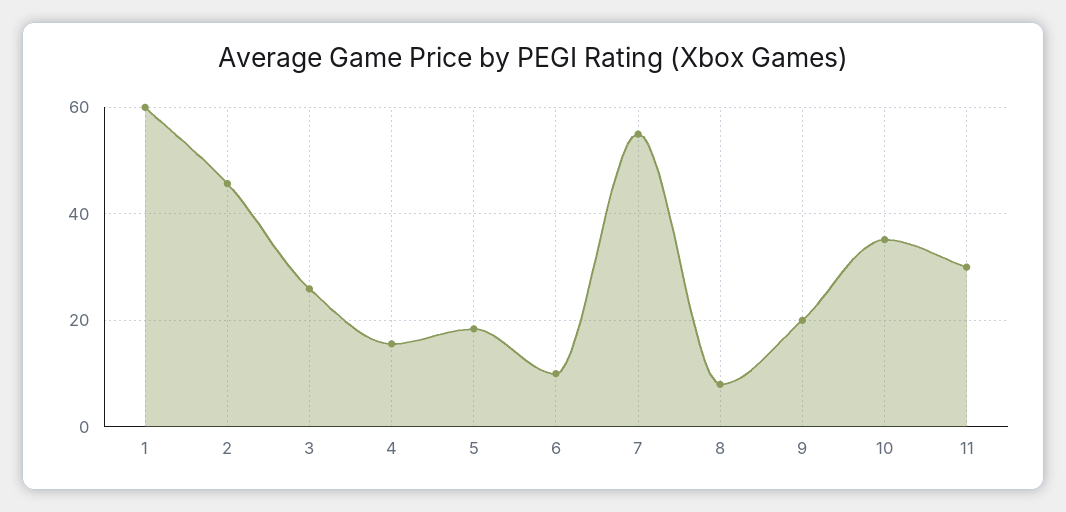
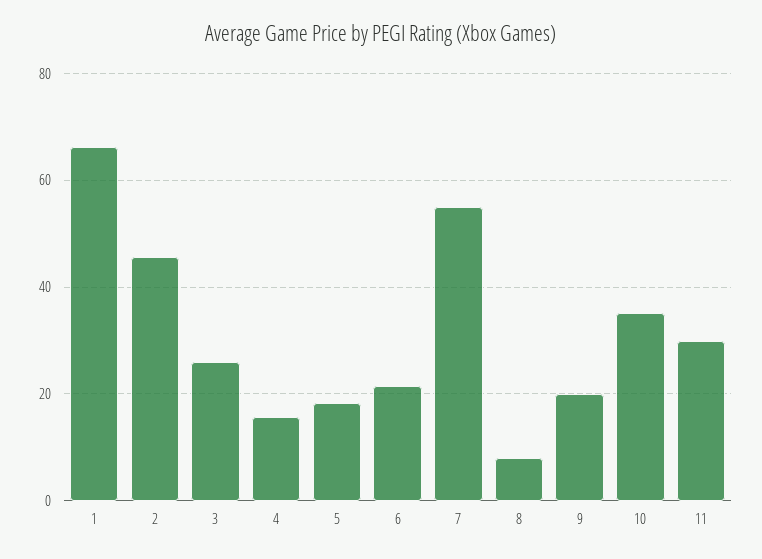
1: 60 -> 66
6: 10 -> 22

